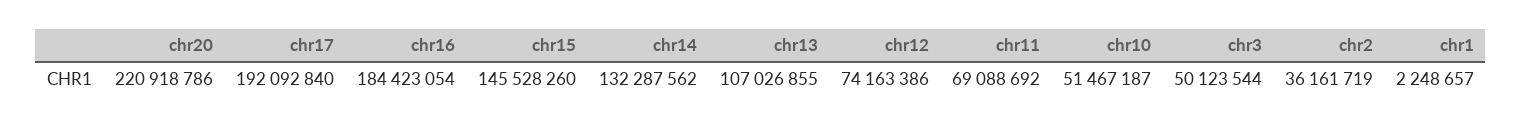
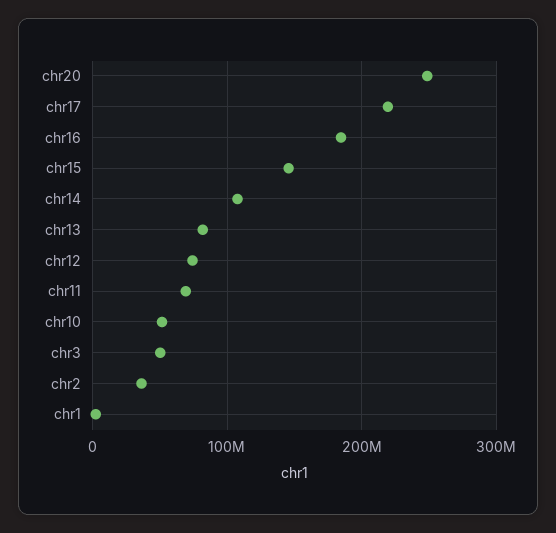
chr20: 220918786 -> 250000000
chr17: 192092840 -> 220000000
chr14: 132287562 -> 110000000
chr13: 107026855 -> 80000000

